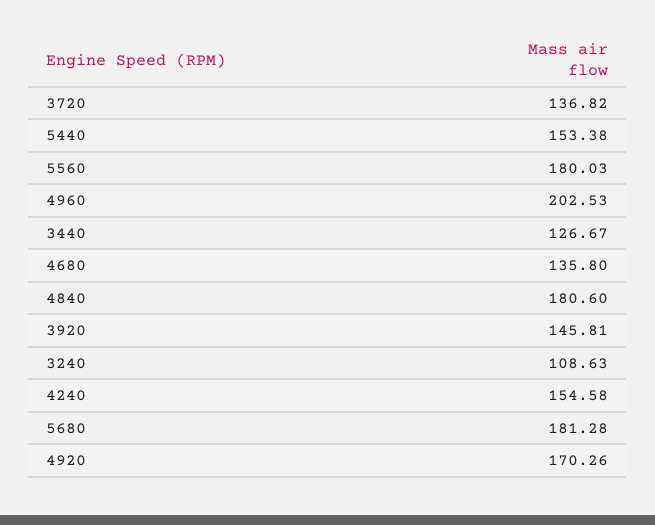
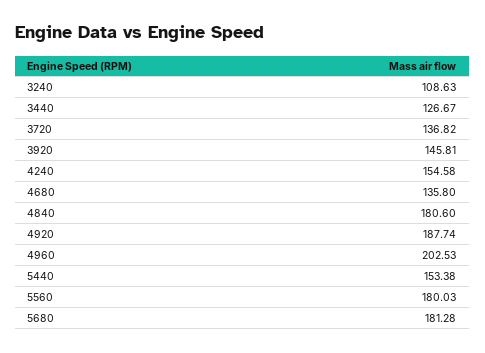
4920: 170.26 -> 187.74

